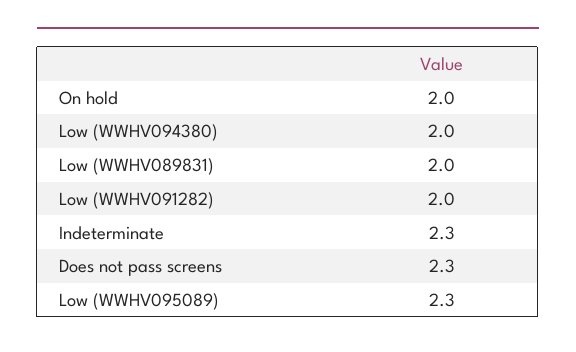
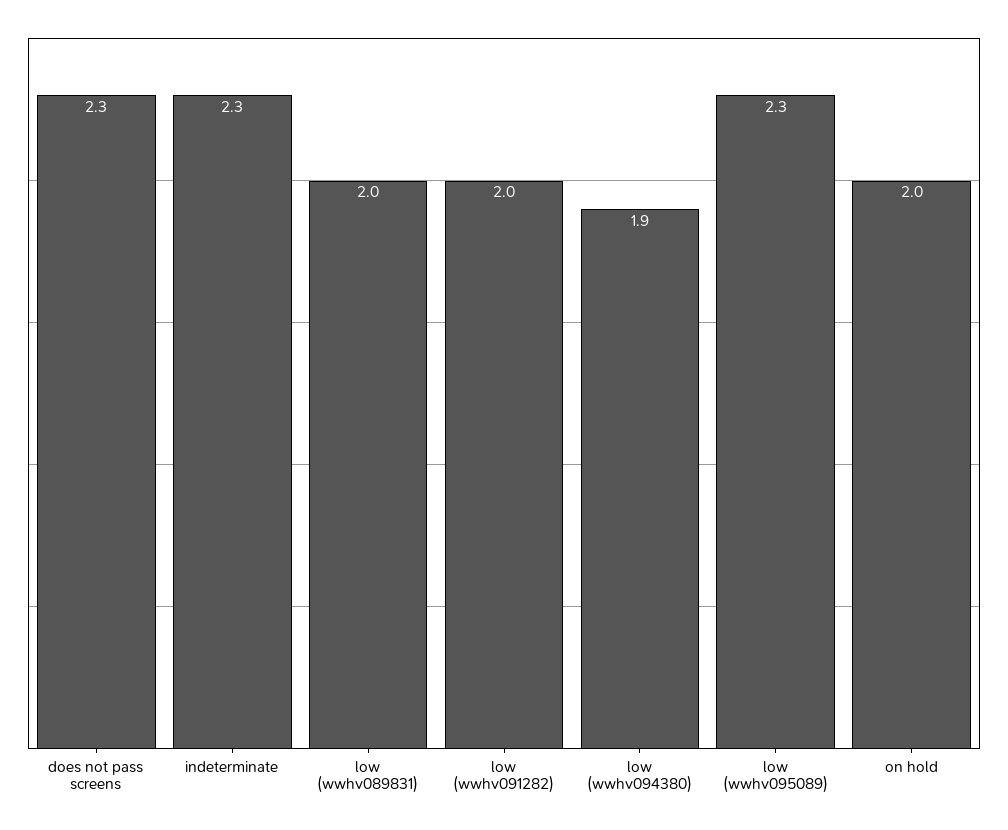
Low (WWHV094380): 2 -> 1.9

